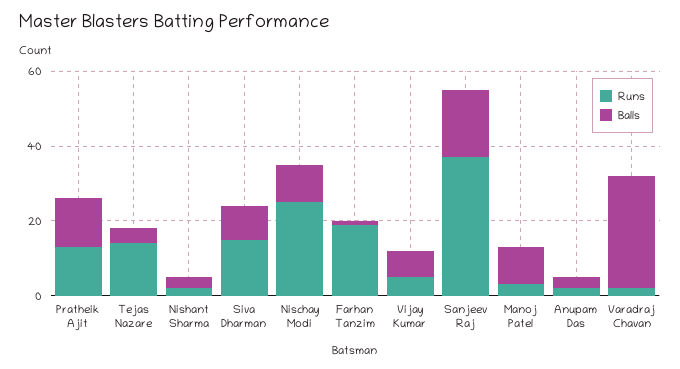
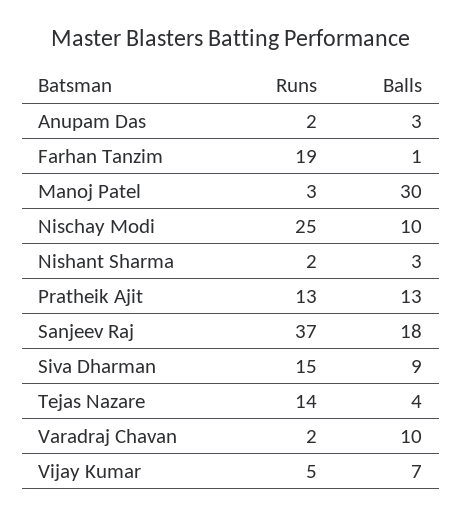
Balls, Manoj Patel: 10 -> 30
Balls, Varadraj Chavan: 30 -> 10

